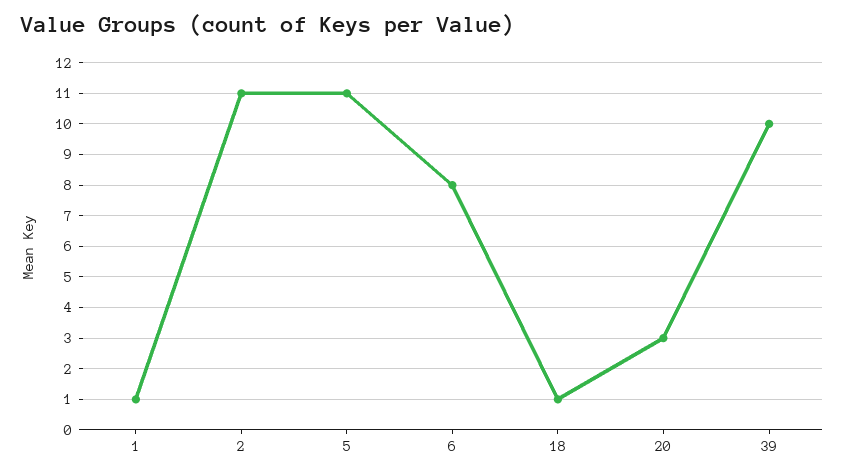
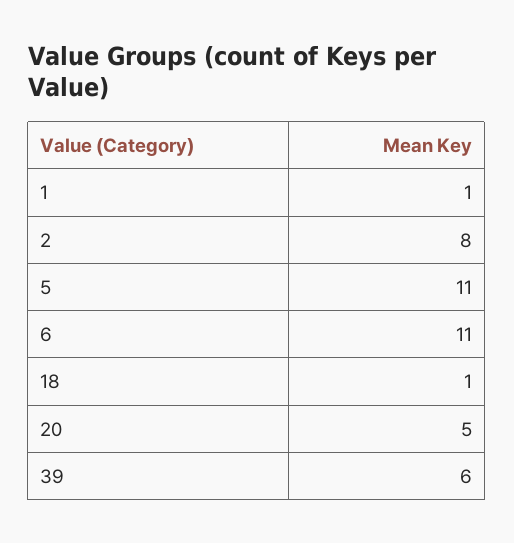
2: 11 -> 8
6: 8 -> 11
20: 3 -> 5
39: 10 -> 6

